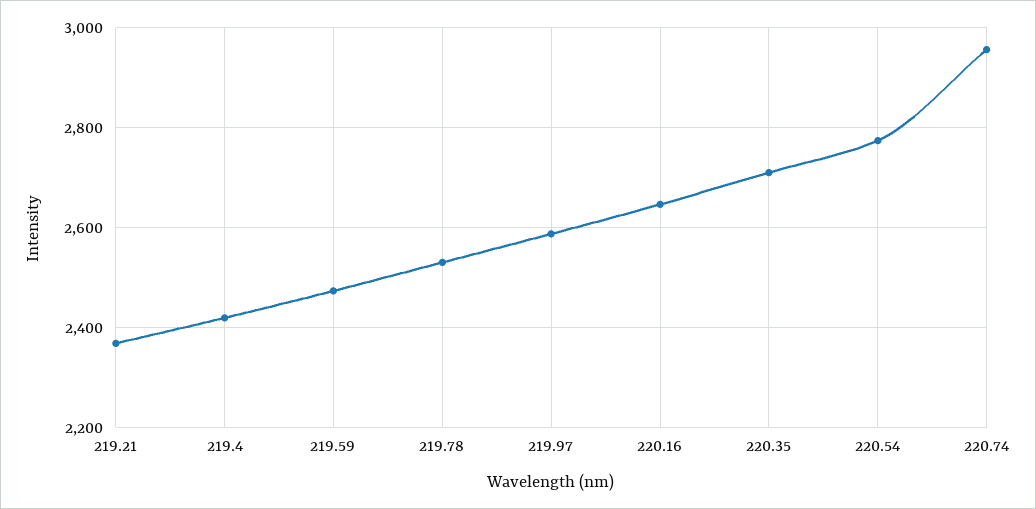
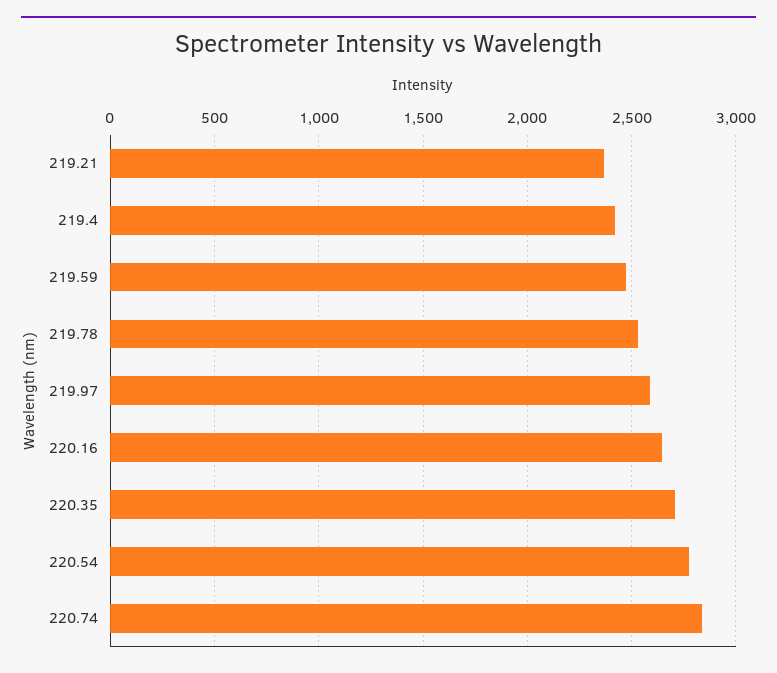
220.74: 2960 -> 2850

